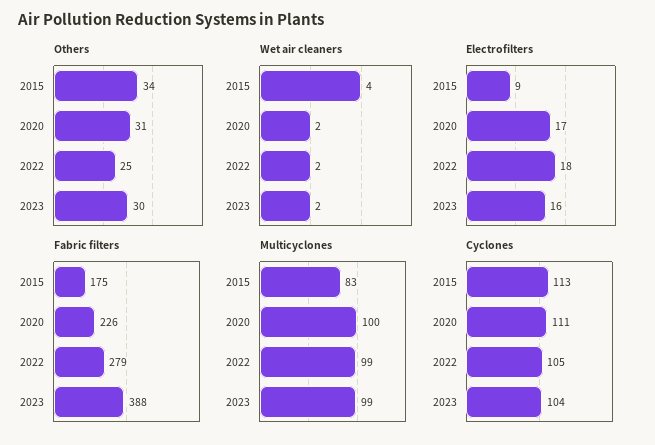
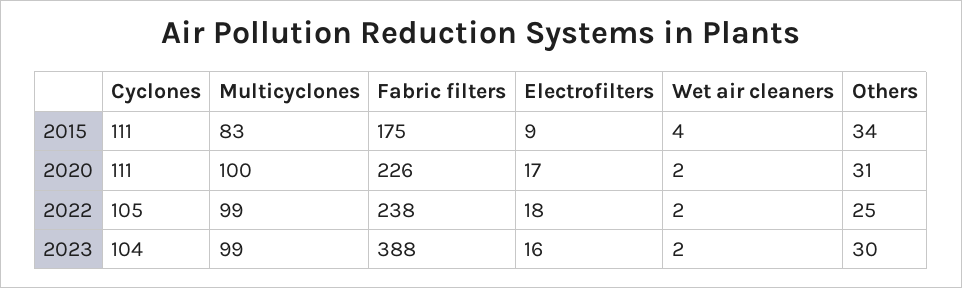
Fabric filters, 2022: 279 -> 238
Cyclones, 2015: 113 -> 111

